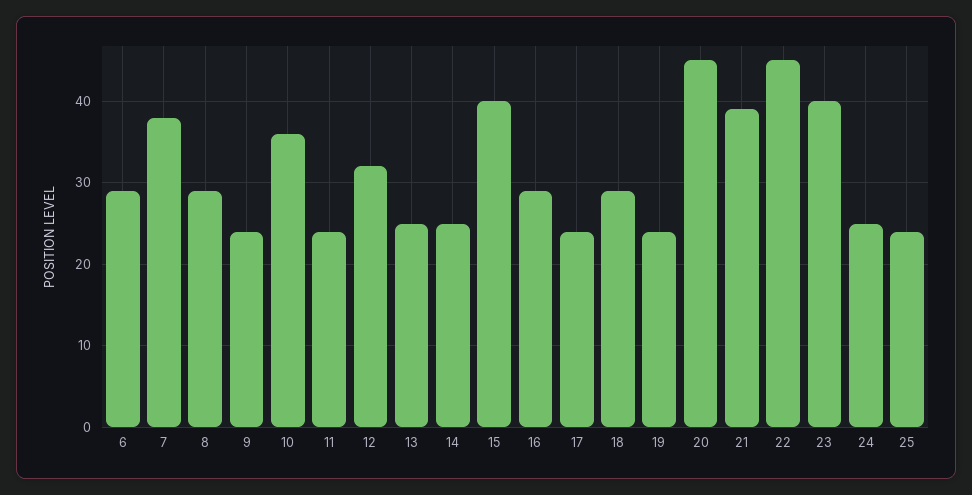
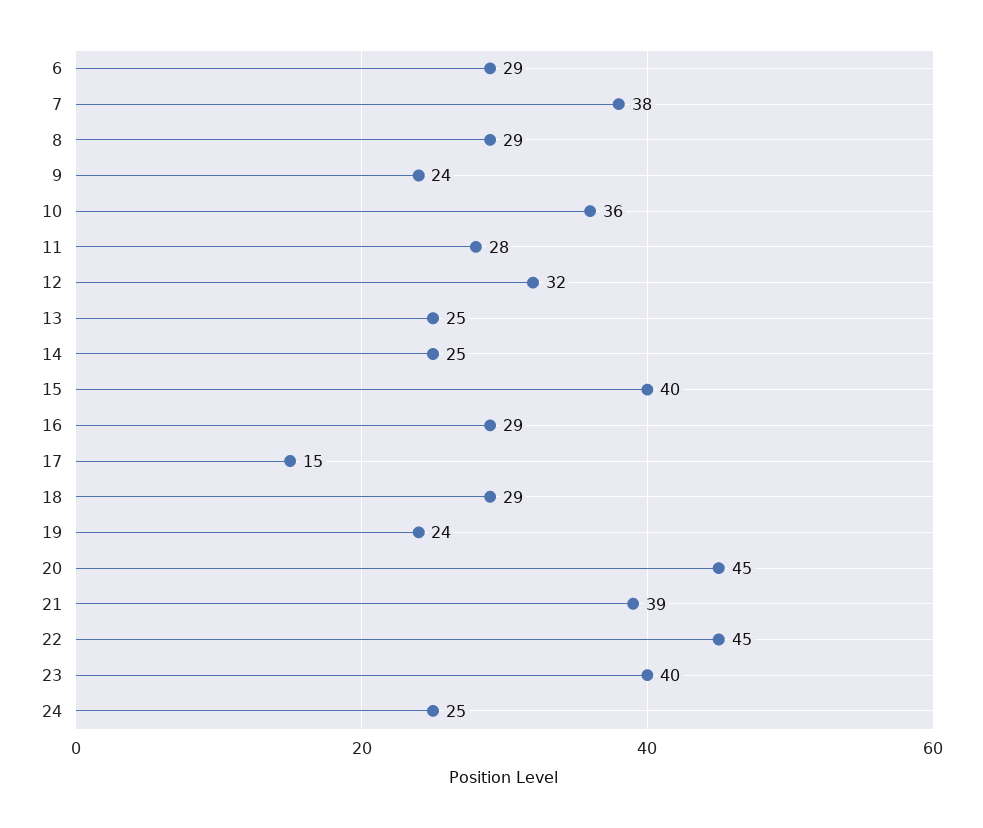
11: 24 -> 28
17: 24 -> 15
25: 24 -> none

